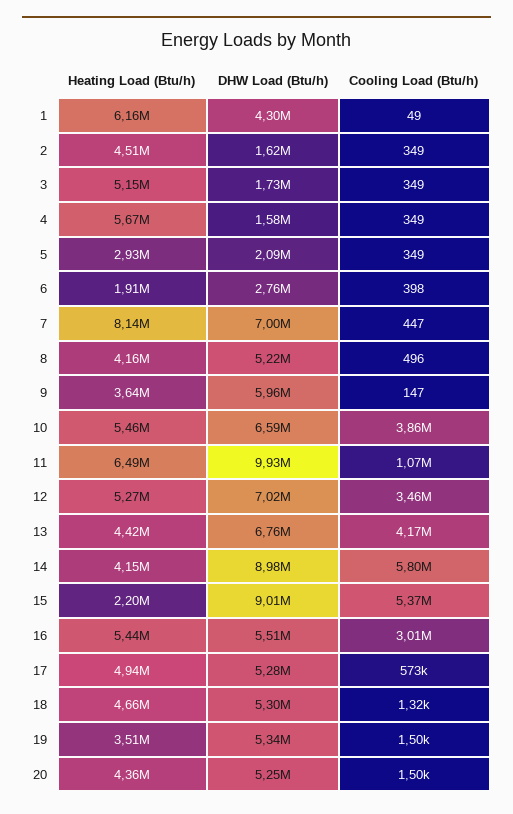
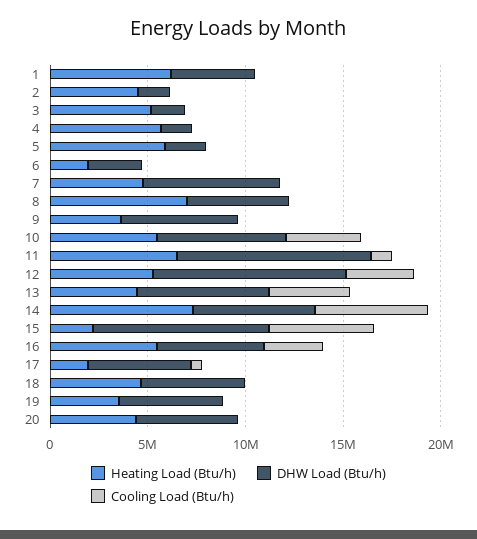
Heating Load (Btu/h), 5: 2930000 -> 6000000
Heating Load (Btu/h), 7: 8140000 -> 5000000
Heating Load (Btu/h), 8: 4160000 -> 7000000
DHW Load (Btu/h), 12: 7020000 -> 10000000
Heating Load (Btu/h), 14: 4150000 -> 7000000
DHW Load (Btu/h), 14: 8980000 -> 6000000
Heating Load (Btu/h), 17: 4940000 -> 2000000

